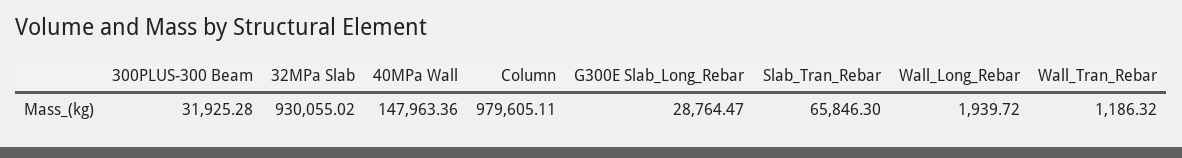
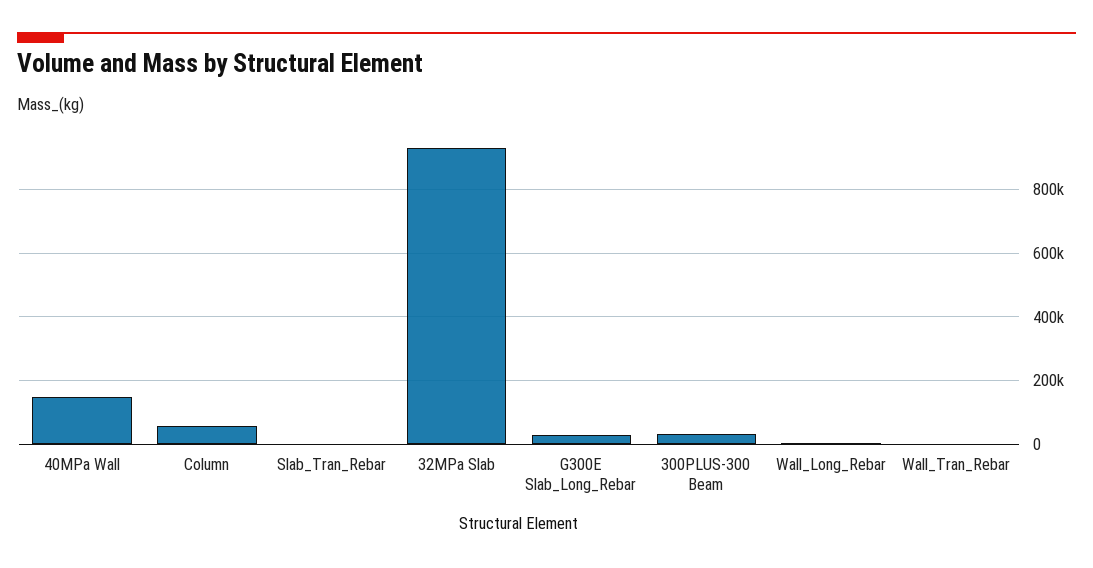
Column: 979605.11 -> 60000
Slab_Tran_Rebar: 65846.3 -> 0

